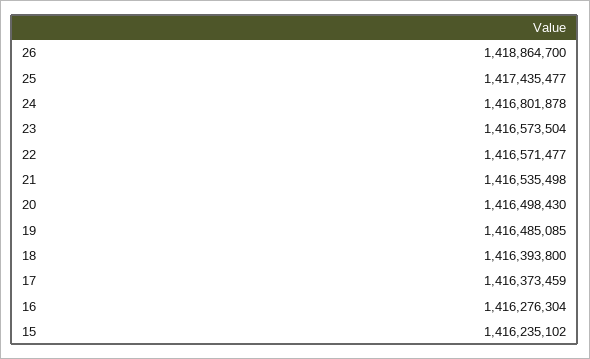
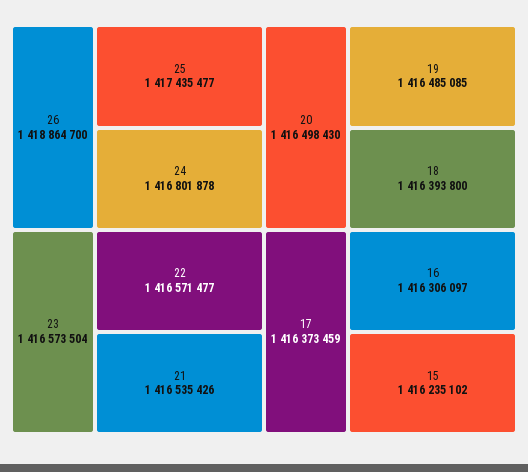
21: 1416535498 -> 1416535426
16: 1416276304 -> 1416306097

